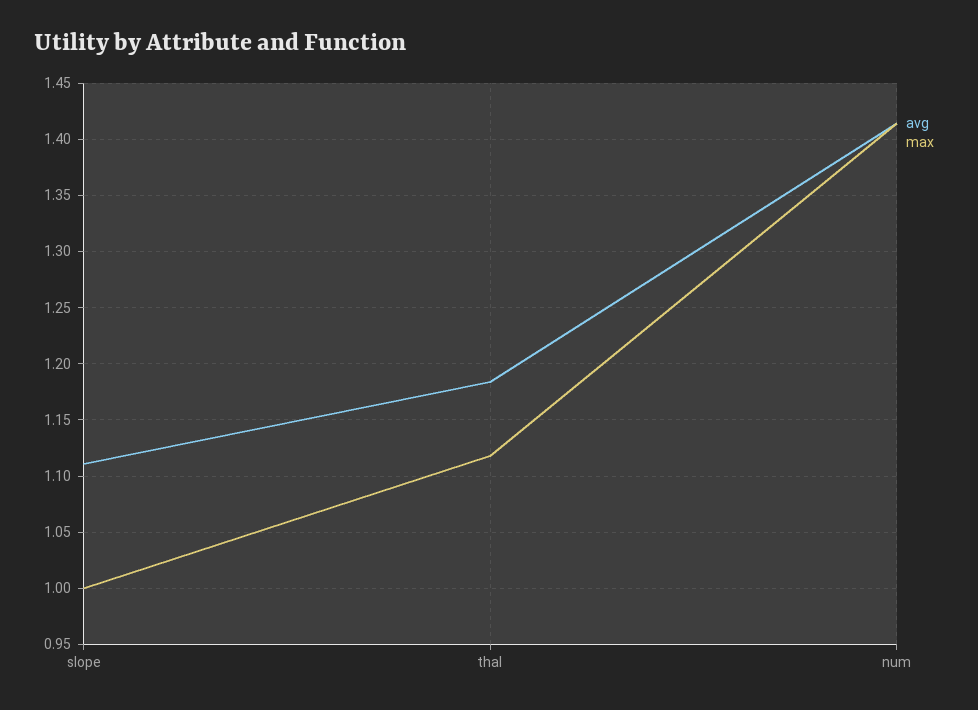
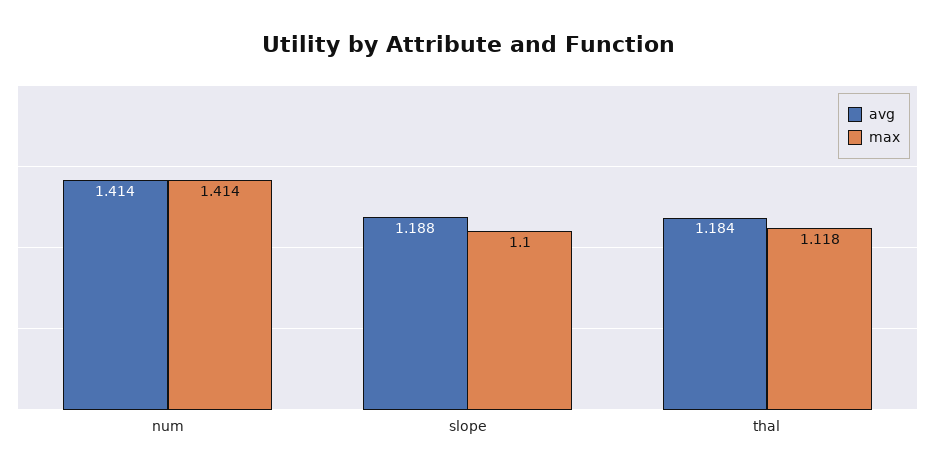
avg, slope: 1.11 -> 1.188
max, slope: 1 -> 1.1

